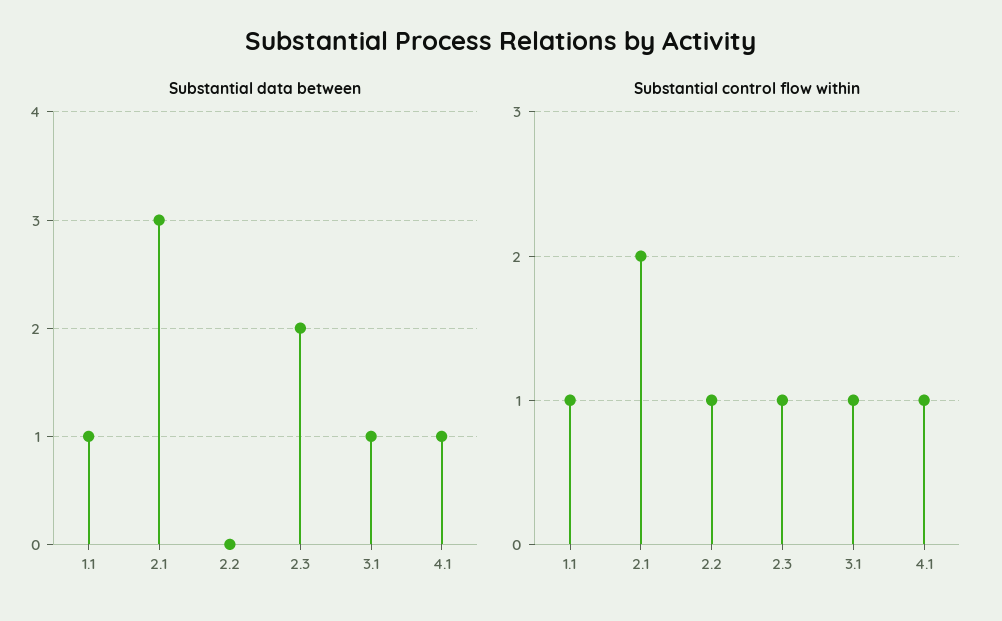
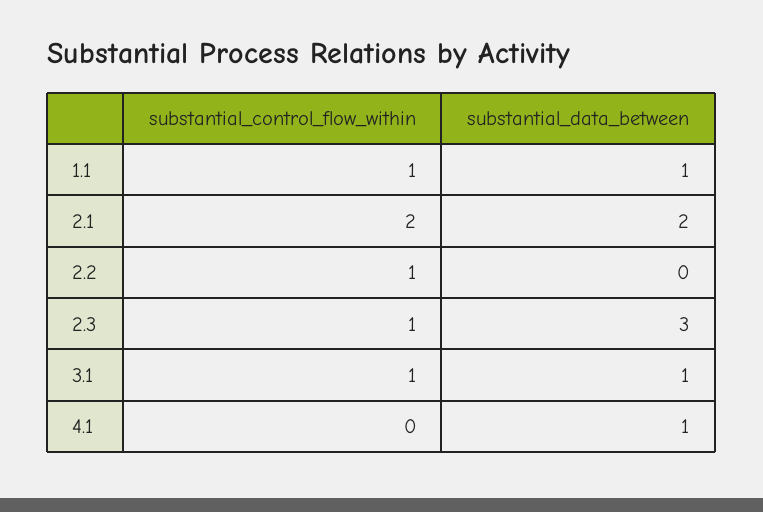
Substantial data between, 2.1: 3 -> 2
Substantial data between, 2.3: 2 -> 3
Substantial control flow within, 4.1: 1 -> 0

